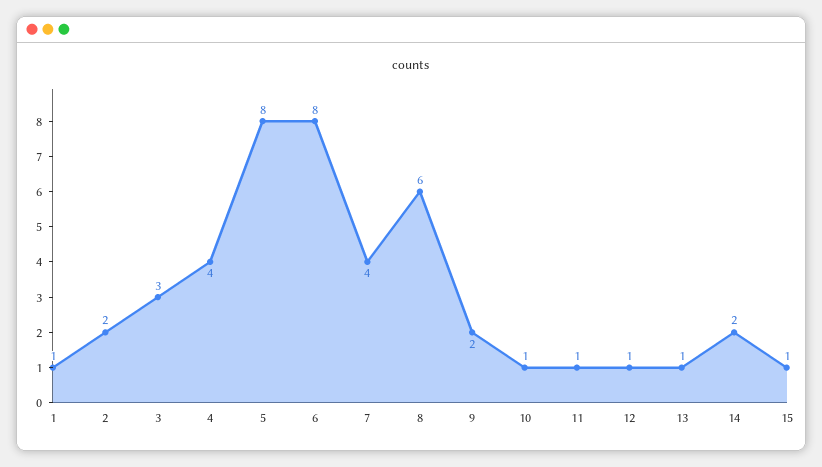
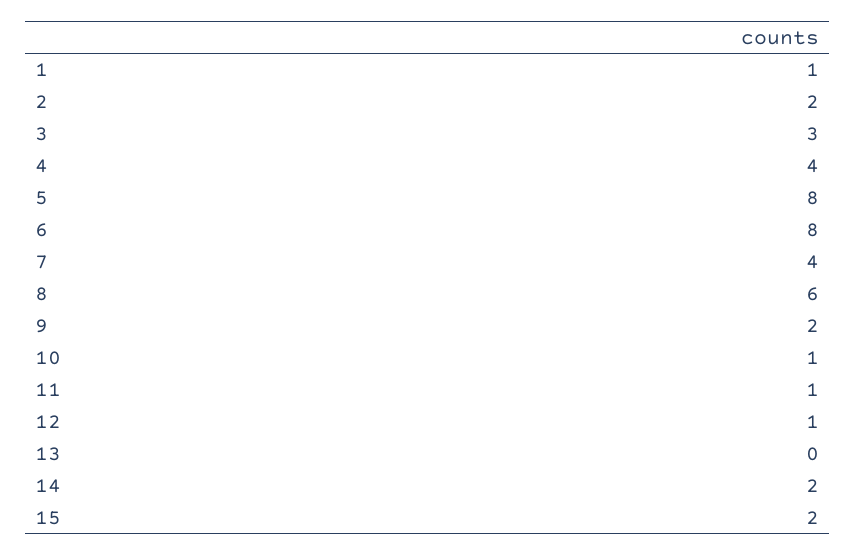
13: 1 -> 0
15: 1 -> 2

